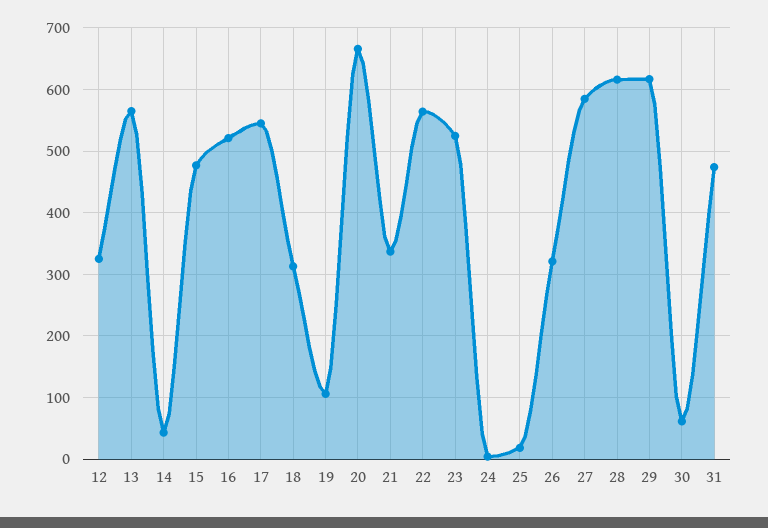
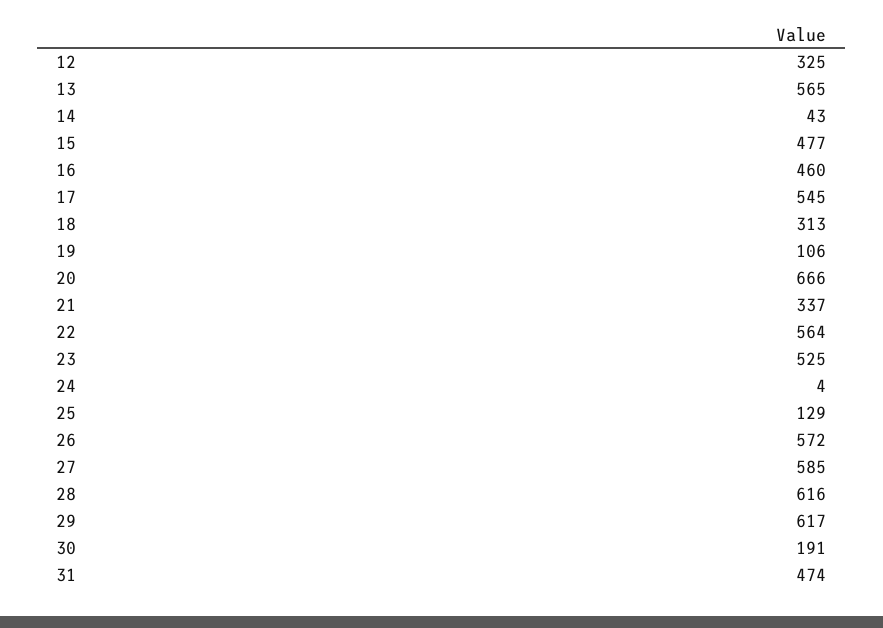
16: 520 -> 460
25: 20 -> 129
26: 320 -> 572
30: 60 -> 191

